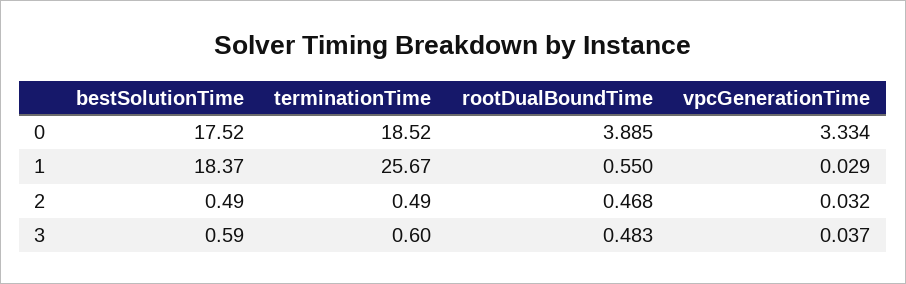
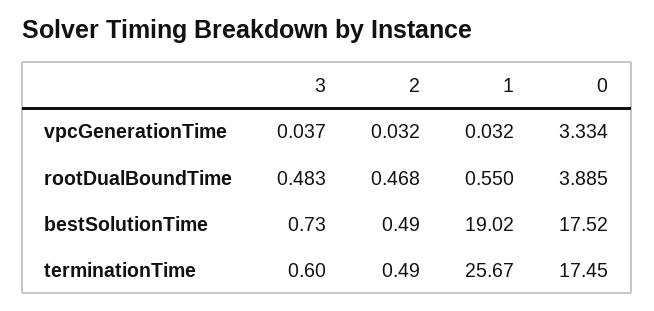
terminationTime, 0: 18.52 -> 17.45
bestSolutionTime, 1: 18.37 -> 19.02
vpcGenerationTime, 1: 0.029 -> 0.032
bestSolutionTime, 3: 0.59 -> 0.73

